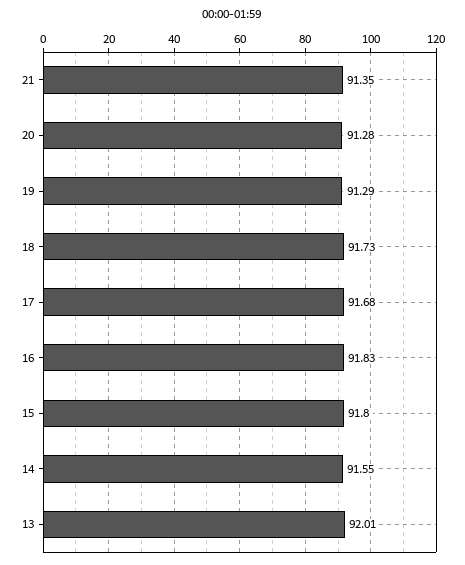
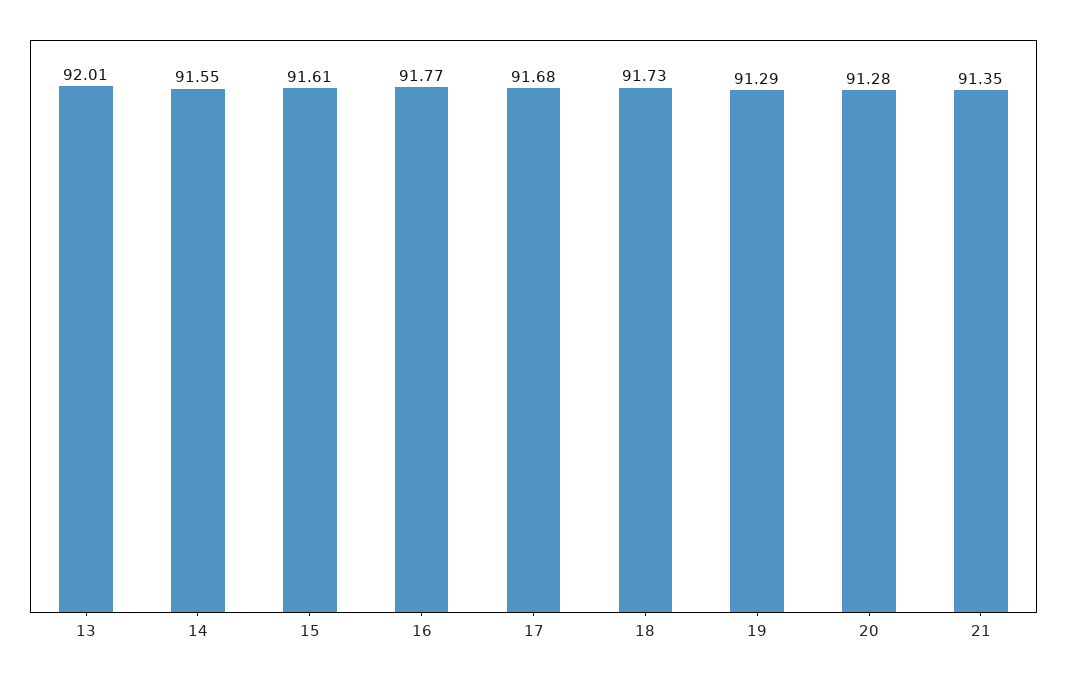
16: 91.83 -> 91.77
15: 91.8 -> 91.61

